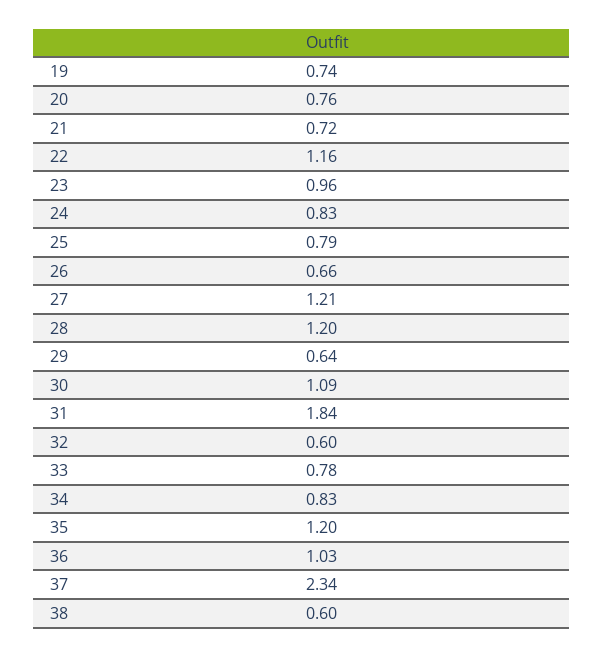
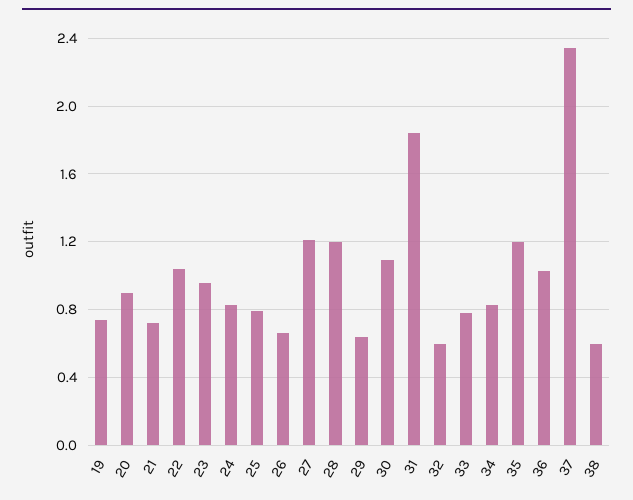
20: 0.76 -> 0.9
22: 1.16 -> 1.05

